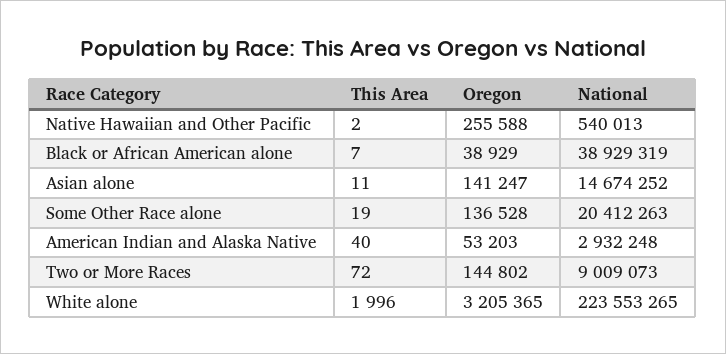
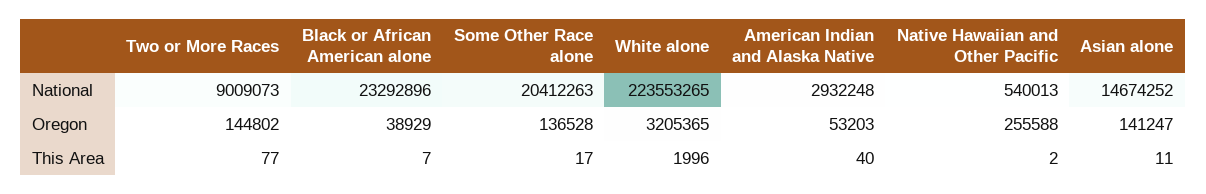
National, Black or African American alone: 38929319 -> 23292896
This Area, Some Other Race alone: 19 -> 17
This Area, Two or More Races: 72 -> 77

